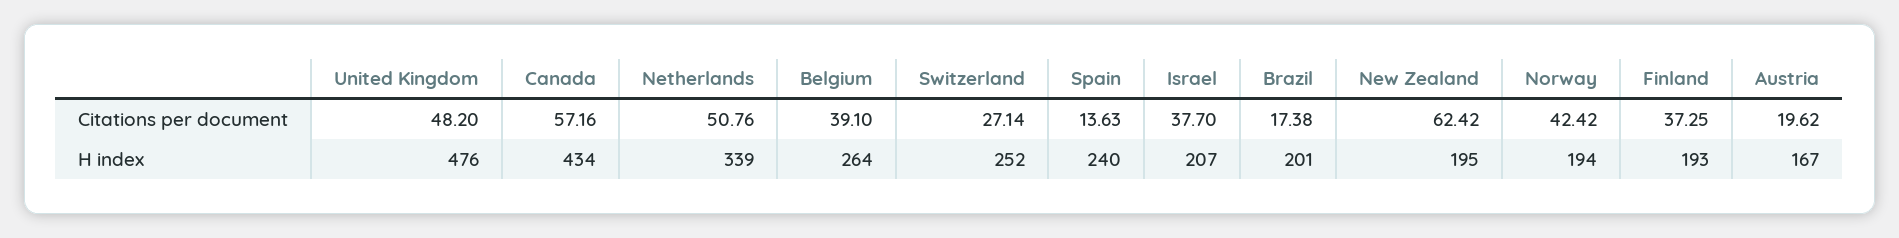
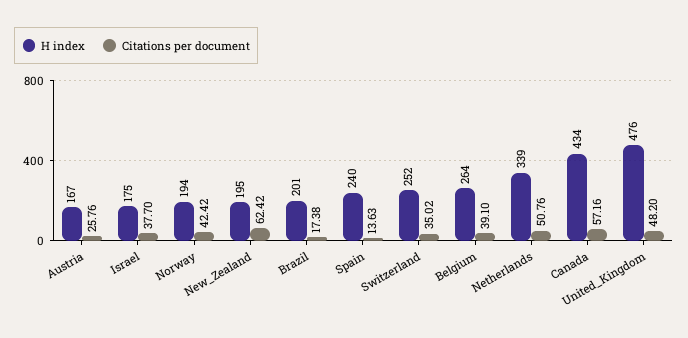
Citations per document, Switzerland: 27.14 -> 35.02
Citations per document, Finland: 37.25 -> none
Citations per document, Austria: 19.62 -> 25.76
H index, Israel: 207 -> 175
H index, Finland: 193 -> none

